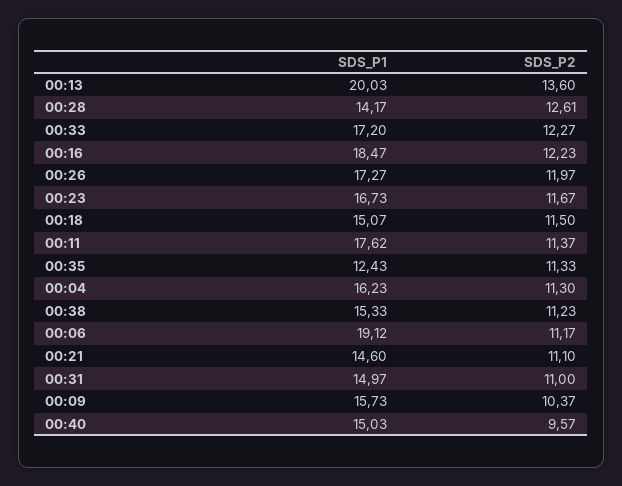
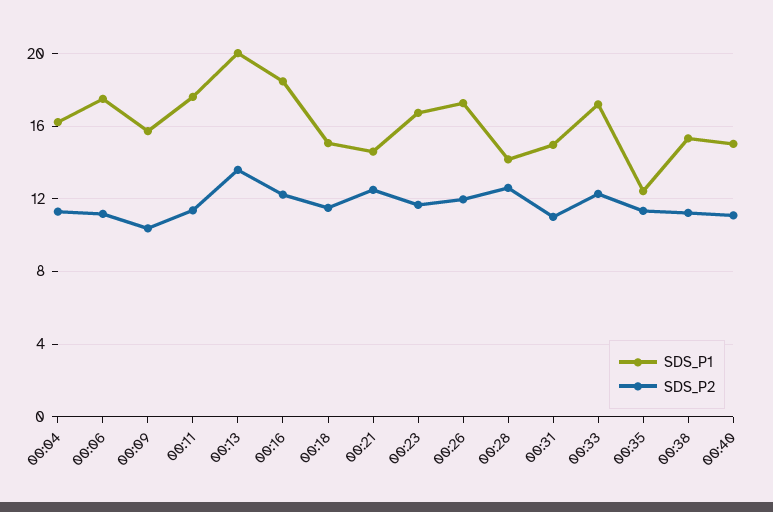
SDS_P1, 00:06: 19.12 -> 17.5
SDS_P2, 00:21: 11.1 -> 12.5
SDS_P2, 00:40: 9.57 -> 11

